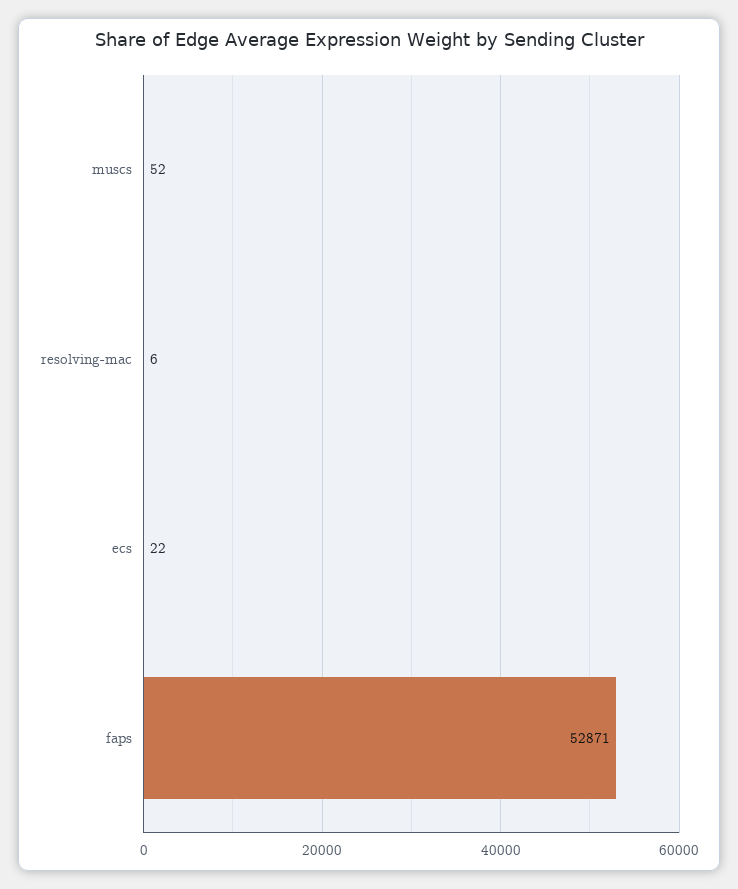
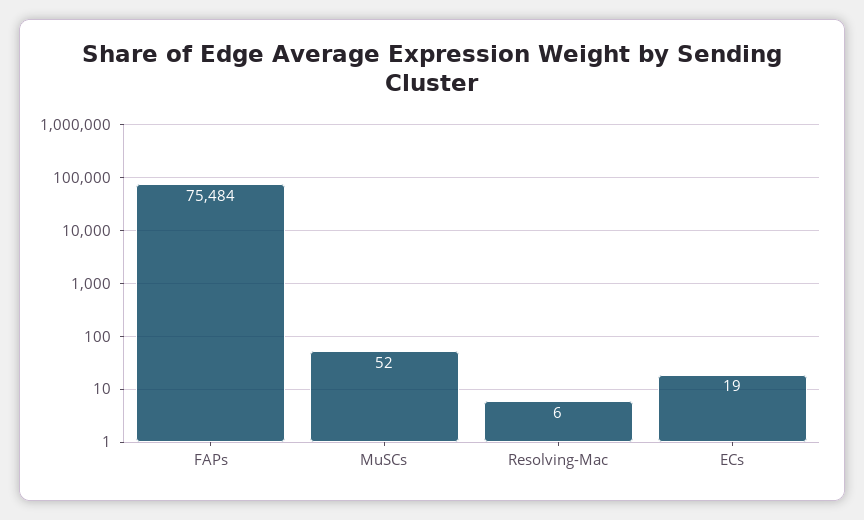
ecs: 22 -> 19
faps: 52871 -> 75484

